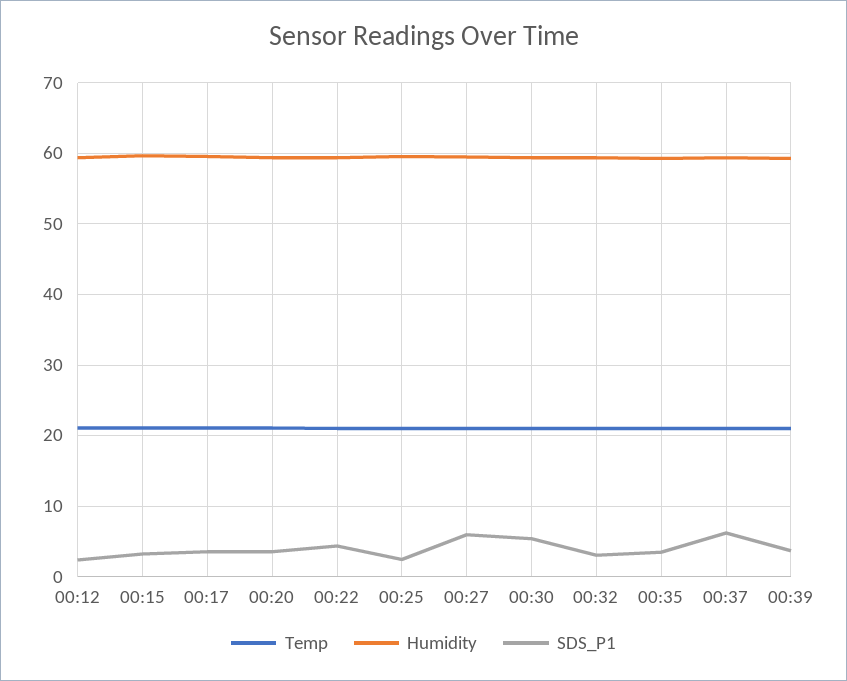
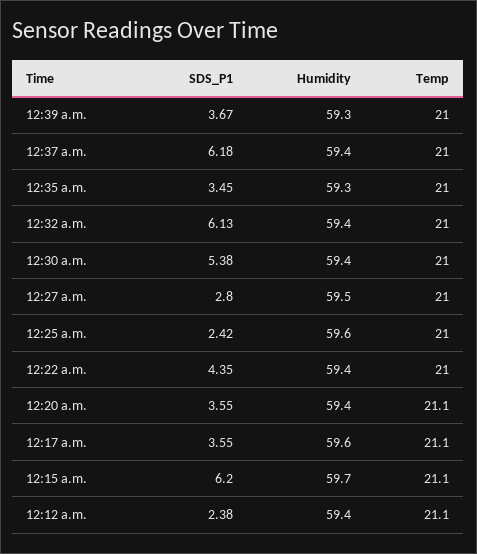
SDS_P1, 00:15: 3 -> 6.2
SDS_P1, 00:27: 6 -> 2.8
SDS_P1, 00:32: 3 -> 6.13

